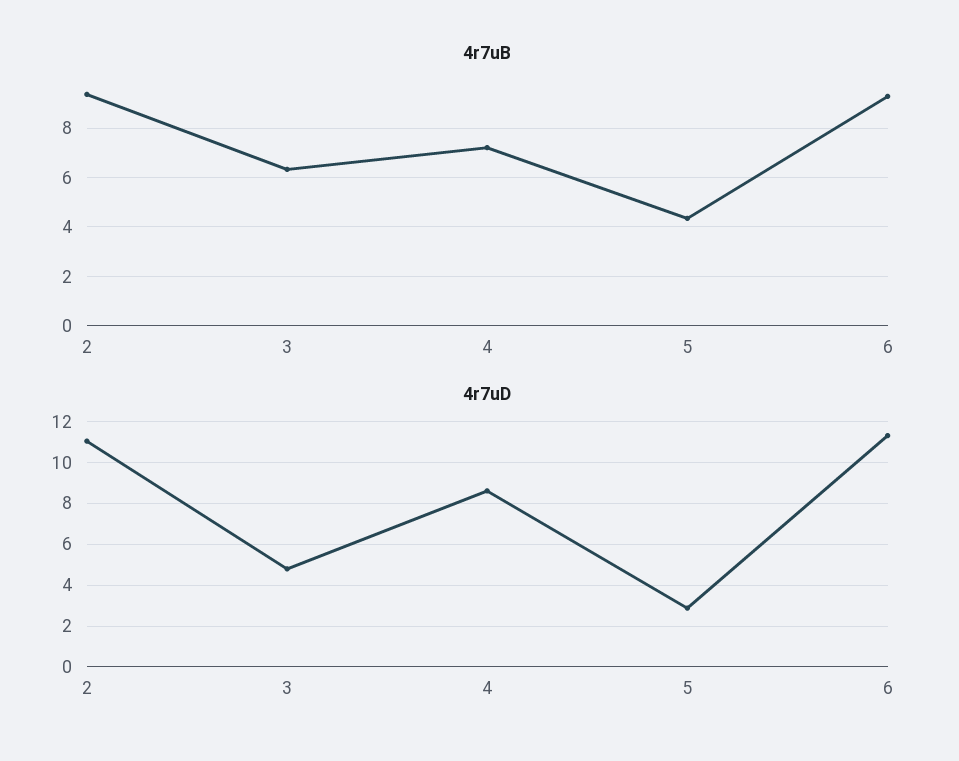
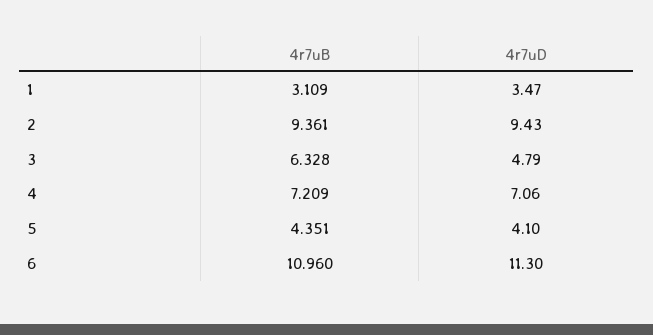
4r7uB, 6: 9.25 -> 10.96
4r7uD, 2: 11 -> 9.43
4r7uD, 4: 8.5 -> 7.06
4r7uD, 5: 3 -> 4.1
4r7uB, 1: none -> 3.109
4r7uD, 1: none -> 3.47

